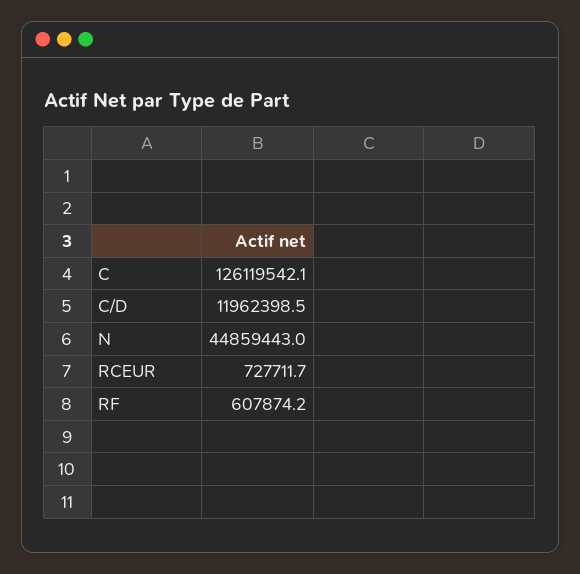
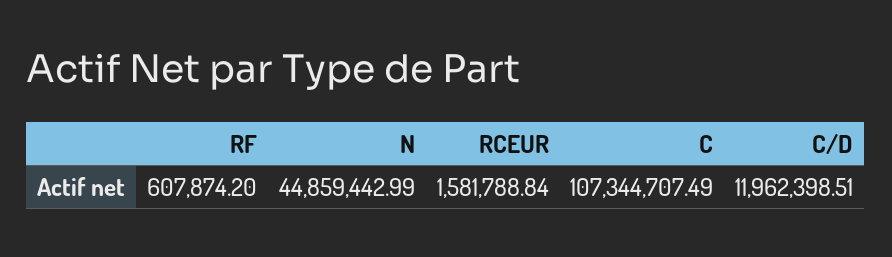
C: 126119542.1 -> 107344707.49
RCEUR: 727711.7 -> 1581788.84

